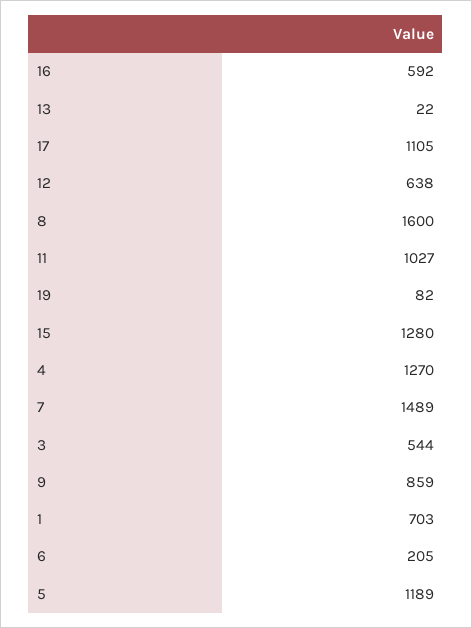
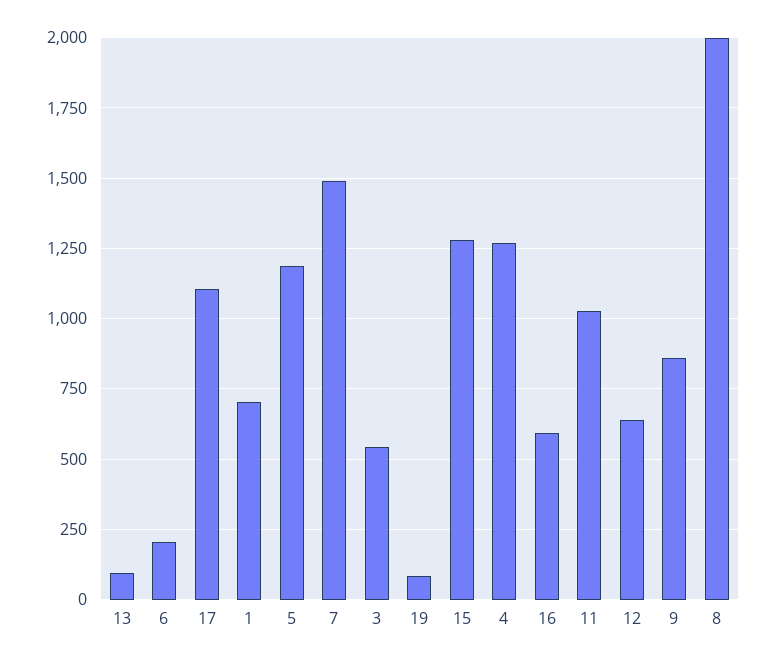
13: 22 -> 100
8: 1600 -> 2000

